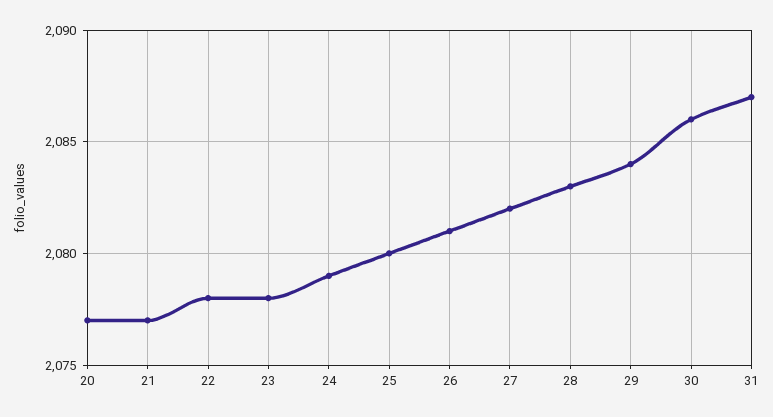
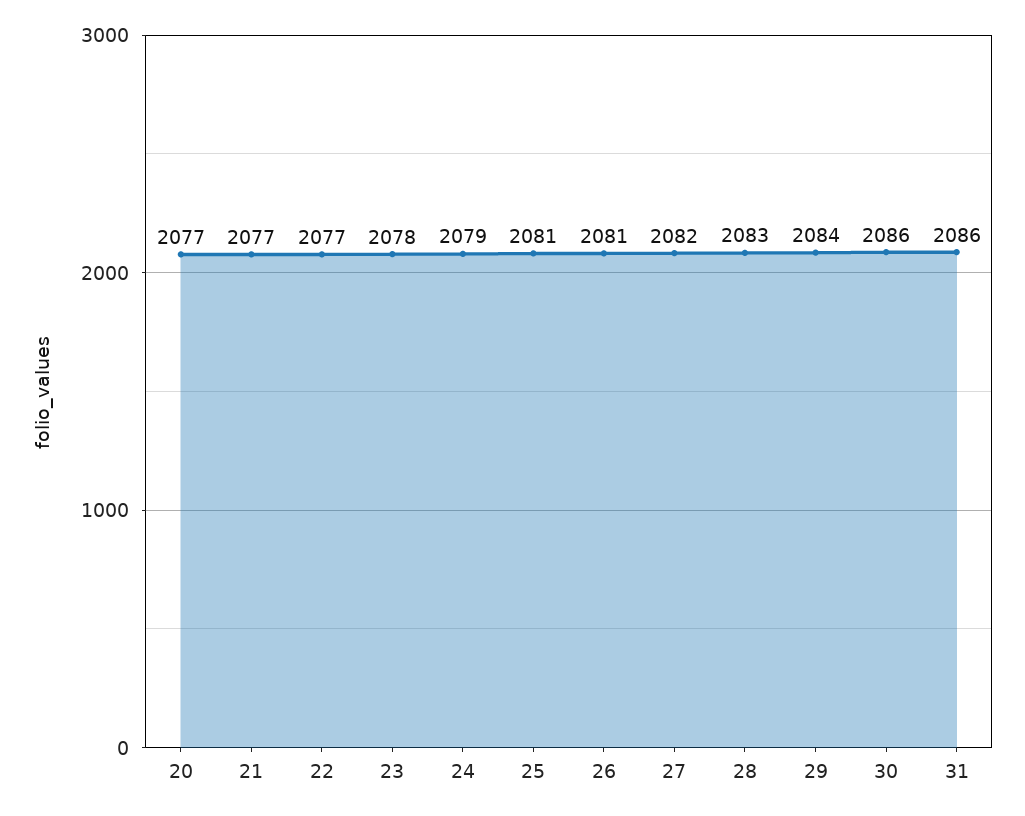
22: 2078 -> 2077
25: 2080 -> 2081
31: 2087 -> 2086

